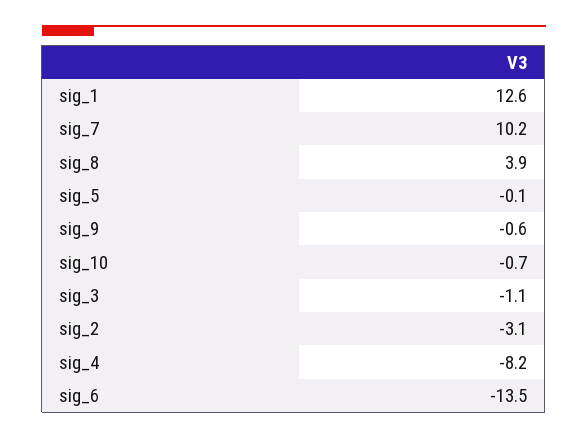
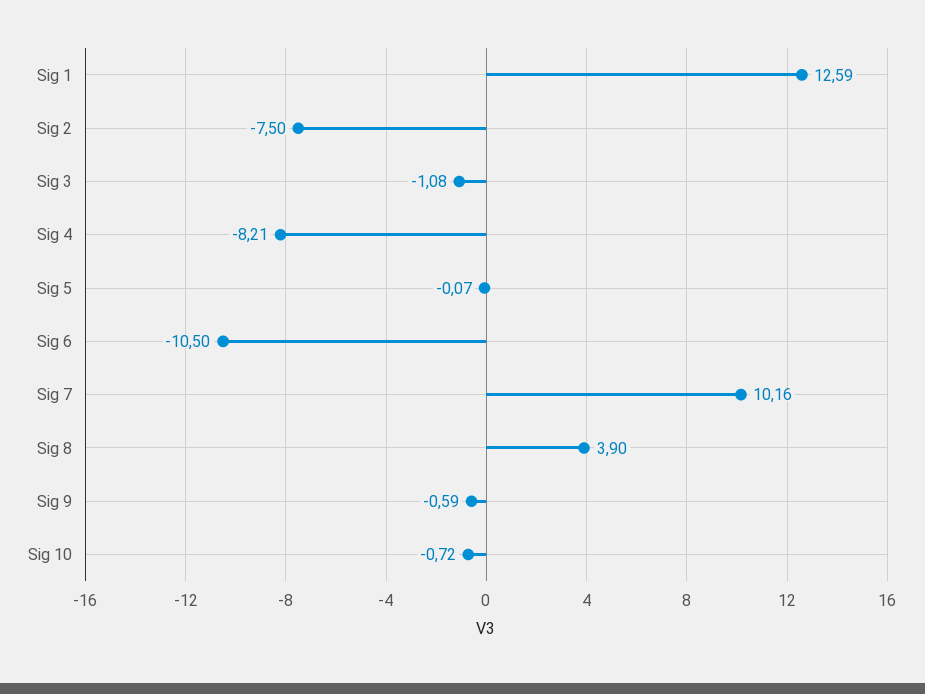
sig_2: -3.1 -> -7.5
sig_6: -13.5 -> -10.5

